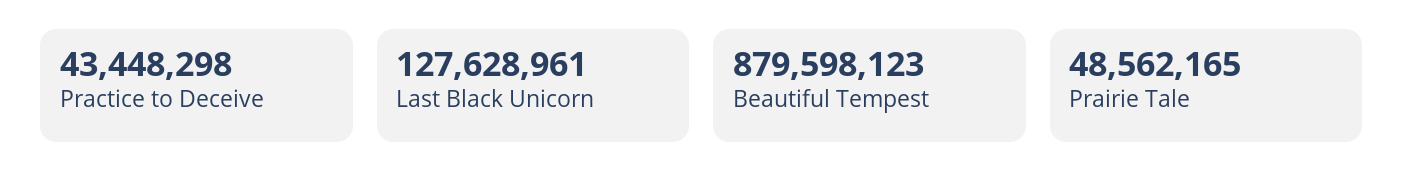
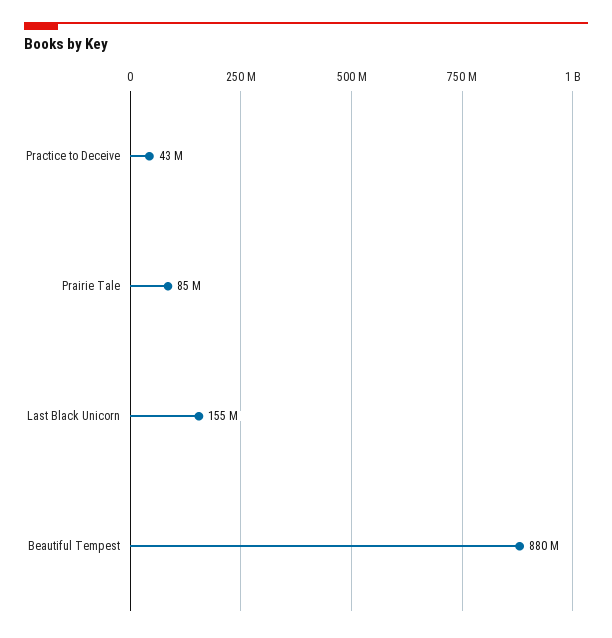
Last Black Unicorn: 127628961 -> 155000000
Prairie Tale: 48562165 -> 85000000

